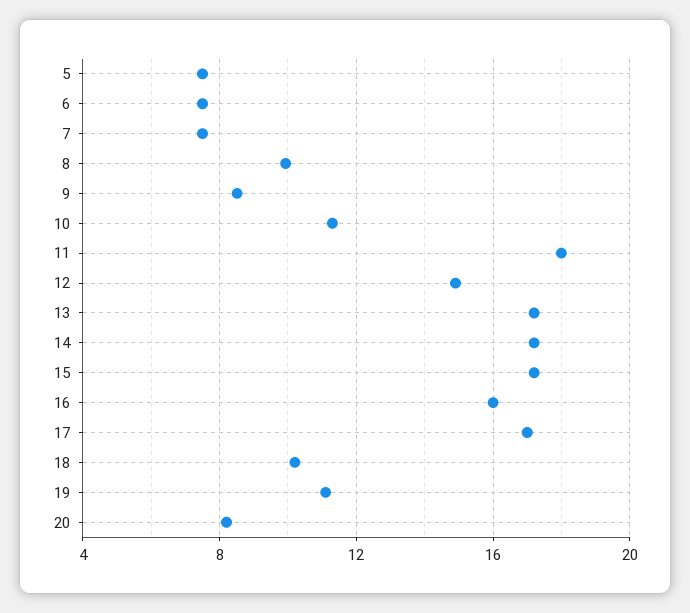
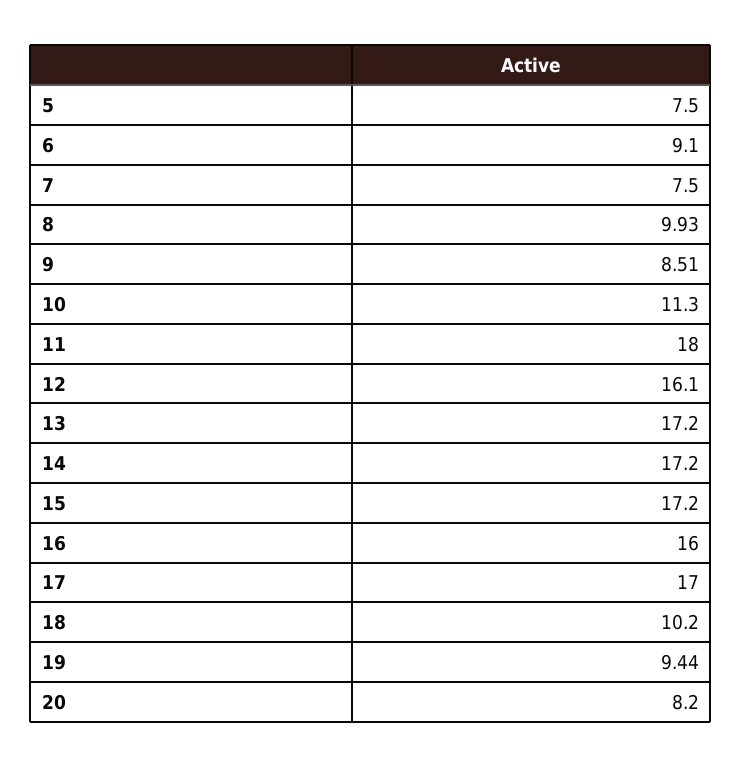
6: 7.5 -> 9.1
12: 15 -> 16.1
19: 11 -> 9.44

